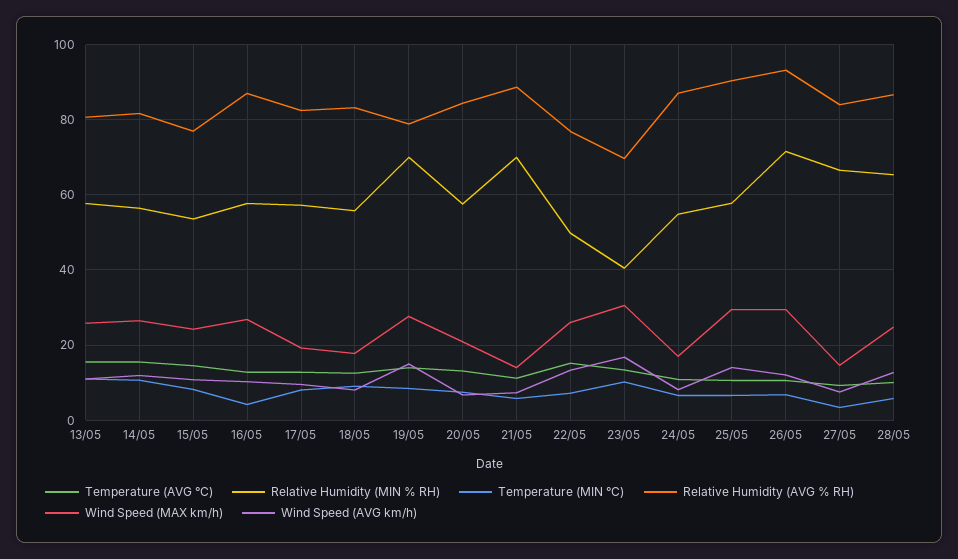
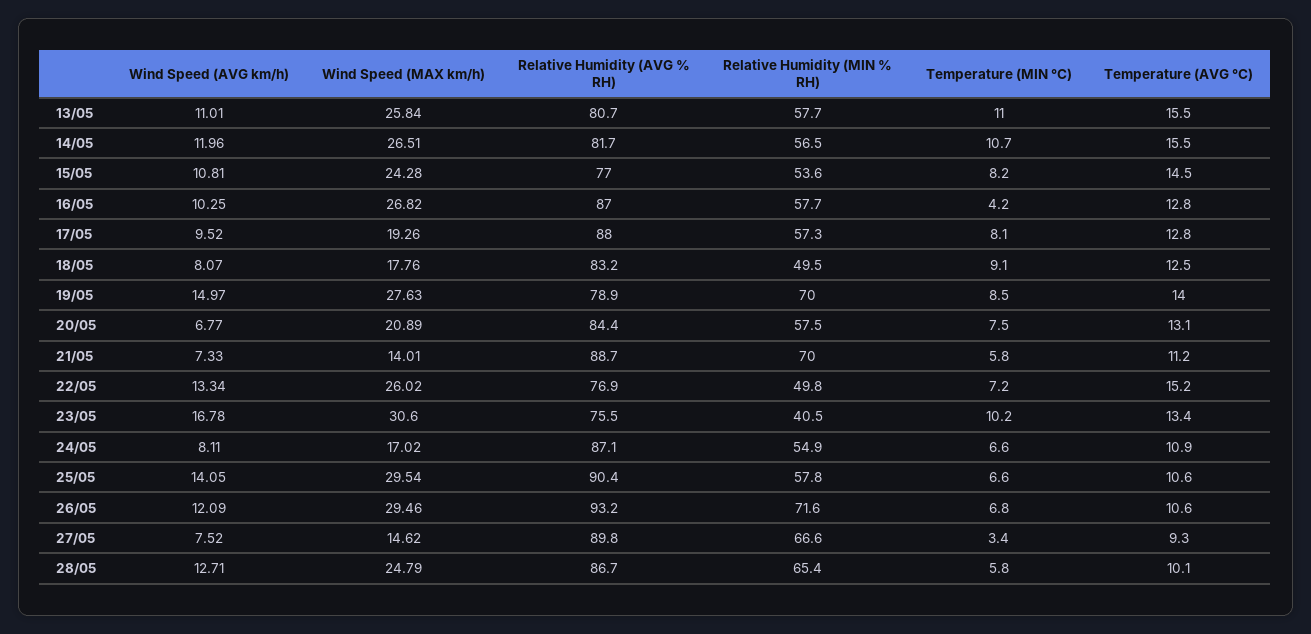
Relative Humidity (AVG % RH), 17/05: 82 -> 88
Relative Humidity (MIN % RH), 18/05: 56 -> 49.5
Relative Humidity (AVG % RH), 23/05: 70 -> 75.5
Relative Humidity (AVG % RH), 27/05: 84 -> 89.8

